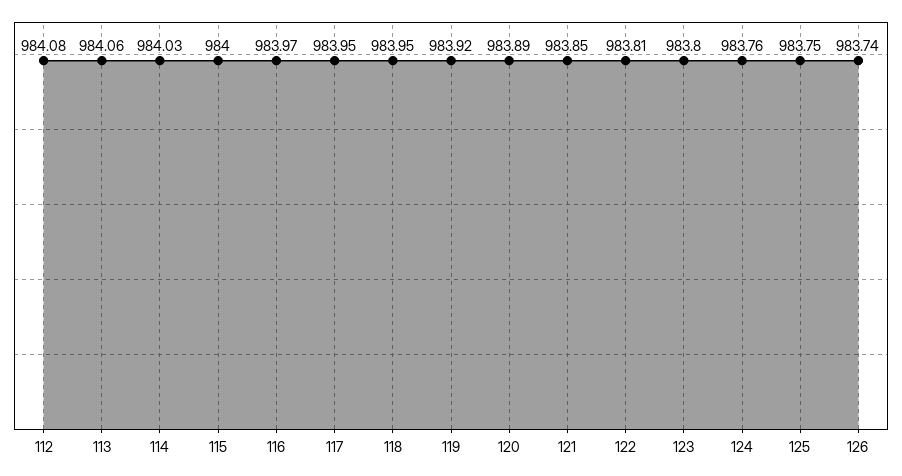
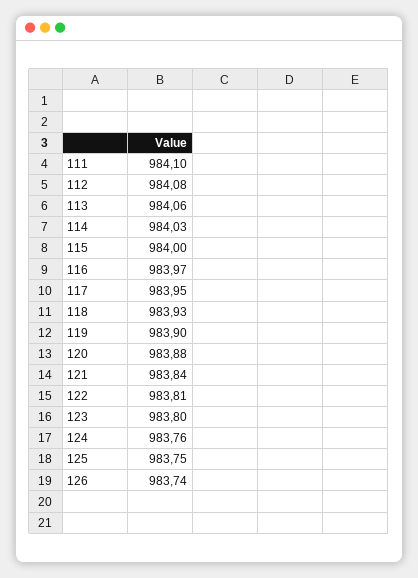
118: 983.95 -> 983.93
119: 983.92 -> 983.9
120: 983.89 -> 983.88
121: 983.85 -> 983.84
111: none -> 984.1

